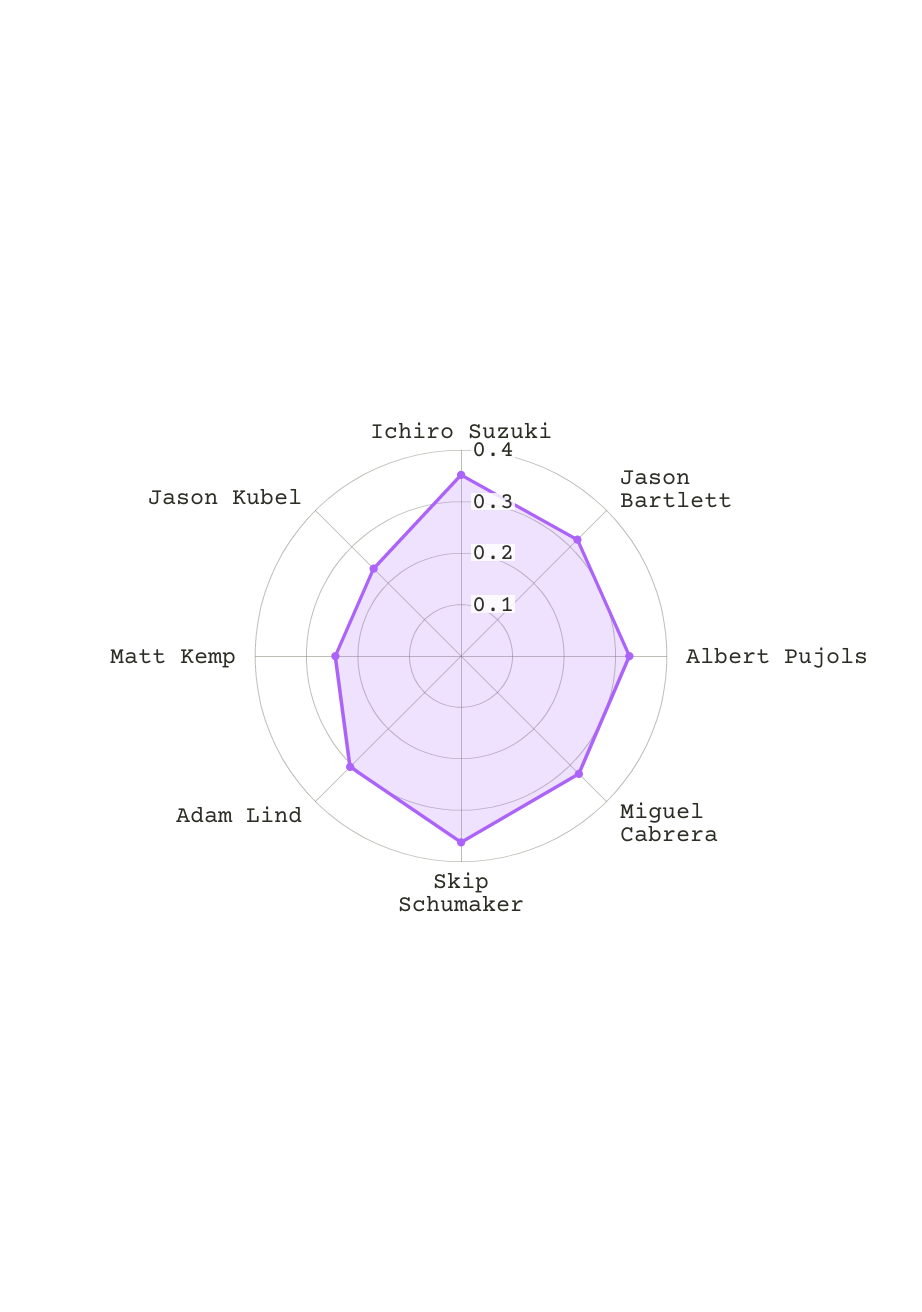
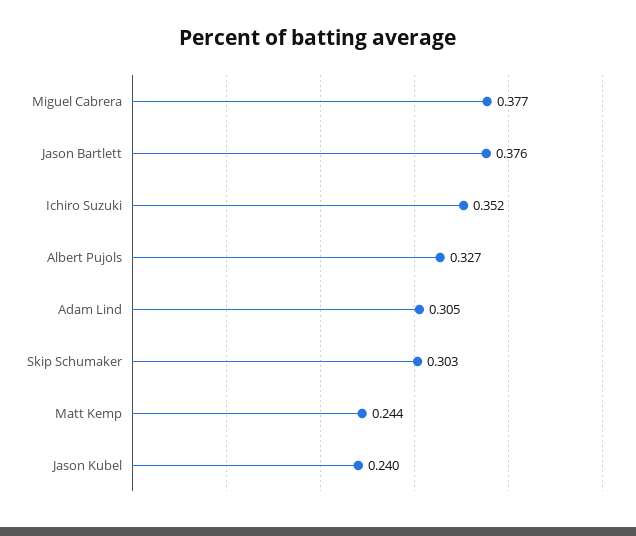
Jason Bartlett: 0.32 -> 0.376
Miguel Cabrera: 0.32 -> 0.377
Skip Schumaker: 0.36 -> 0.303

